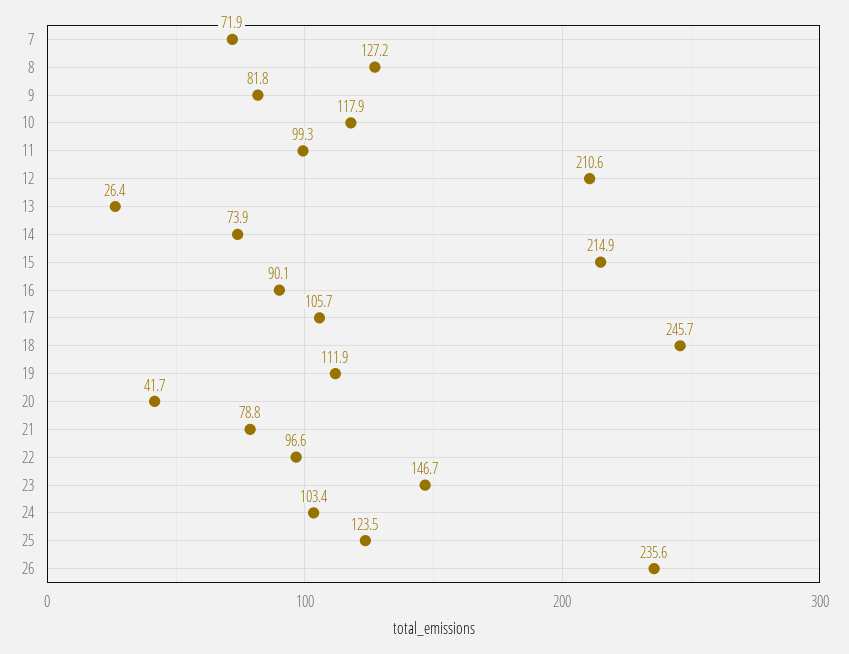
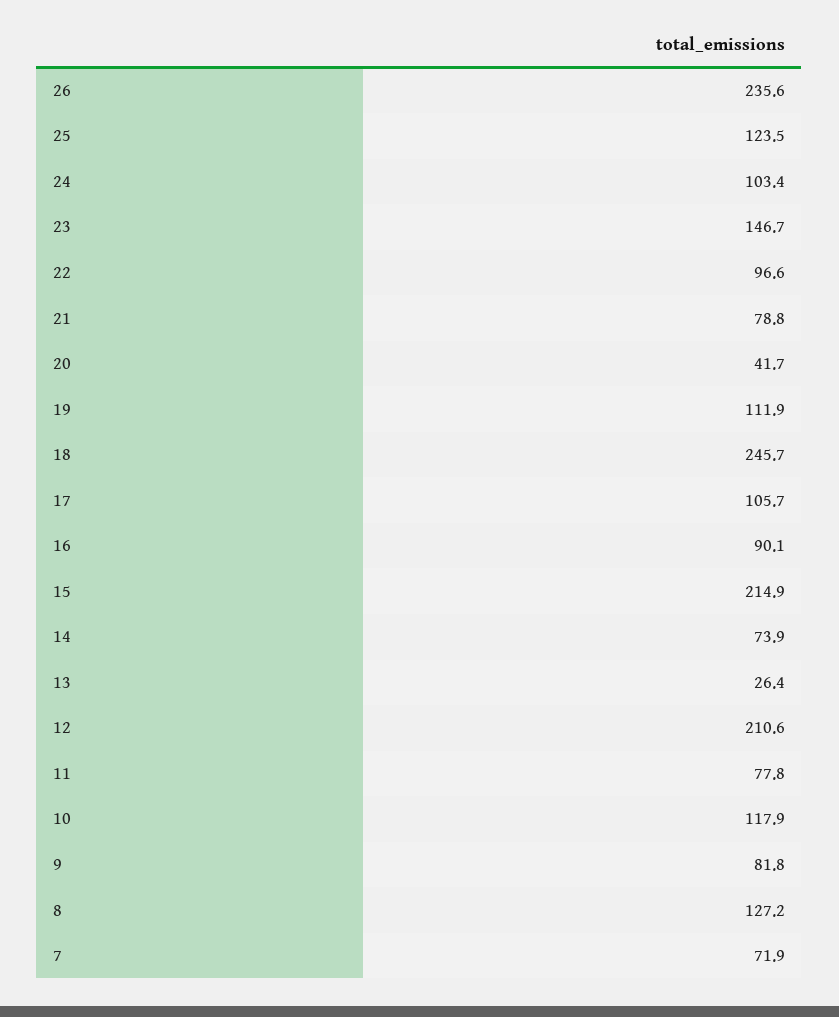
11: 99.3 -> 77.8

